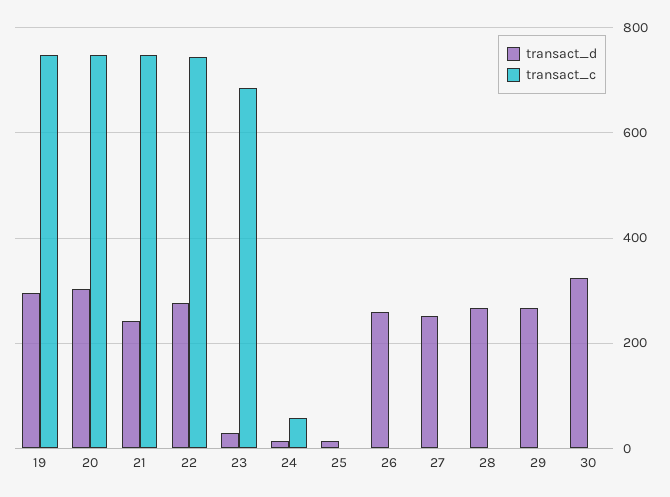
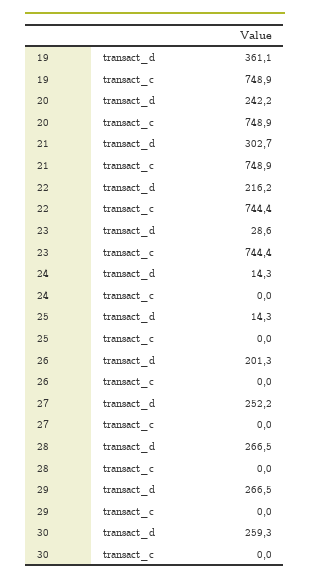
transact_d, 19: 300 -> 361.1
transact_d, 20: 300 -> 242.2
transact_d, 21: 240 -> 302.7
transact_d, 22: 280 -> 216.2
transact_c, 23: 680 -> 744.4
transact_c, 24: 60 -> 0
transact_d, 26: 260 -> 201.3
transact_d, 30: 320 -> 259.3

